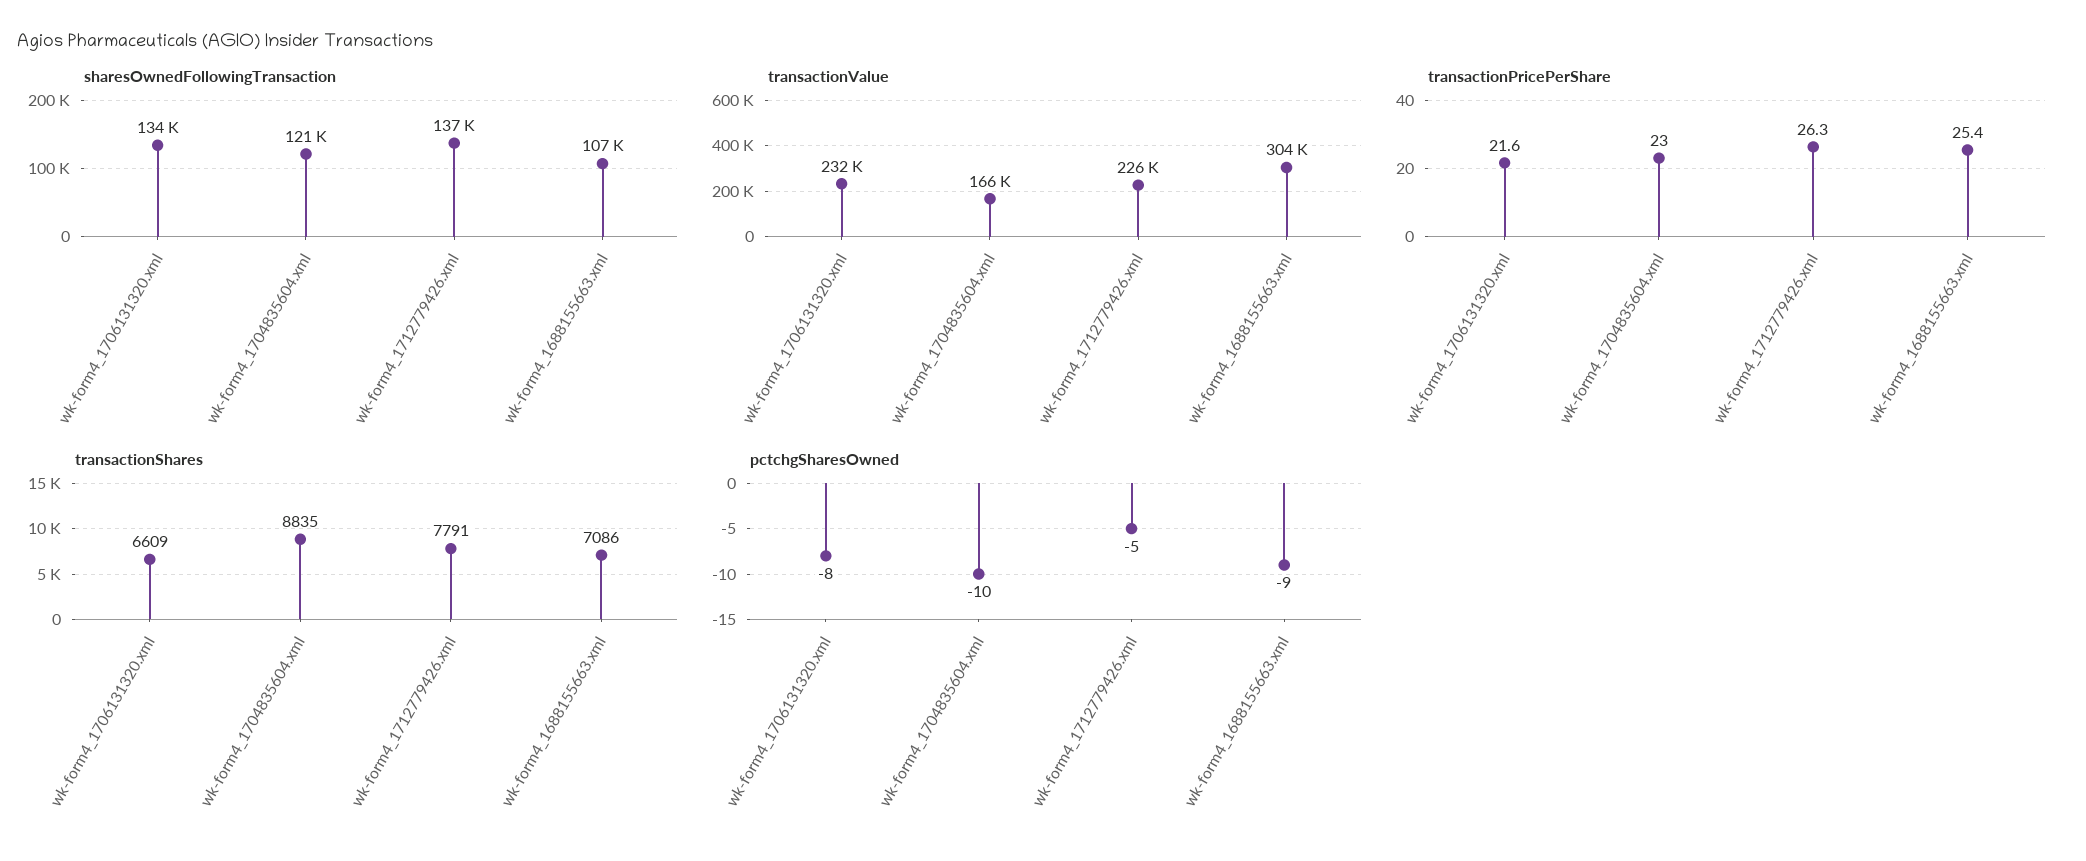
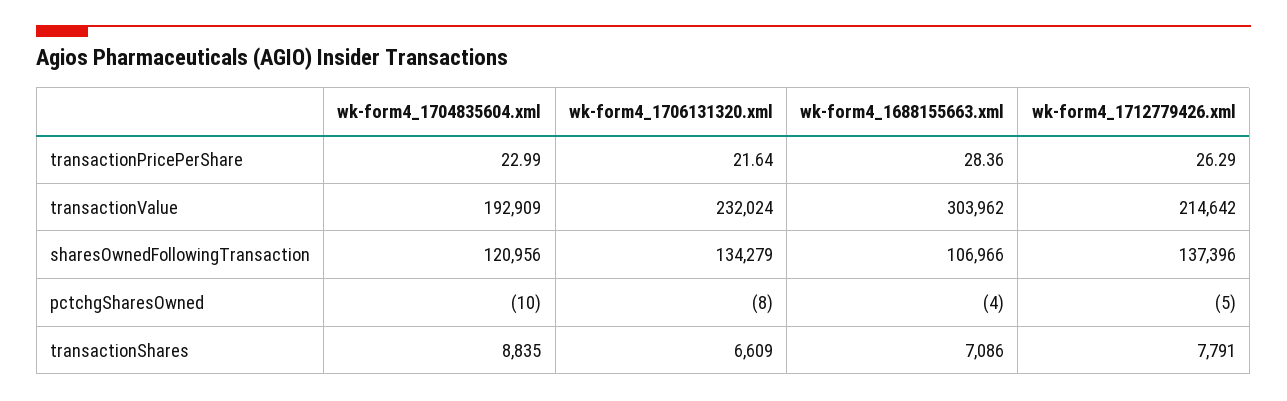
transactionValue, wk-form4_1704835604.xml: 166000 -> 192909
transactionValue, wk-form4_1712779426.xml: 226000 -> 214642
transactionPricePerShare, wk-form4_1688155663.xml: 25.4 -> 28.36
pctchgSharesOwned, wk-form4_1688155663.xml: -9 -> -4

